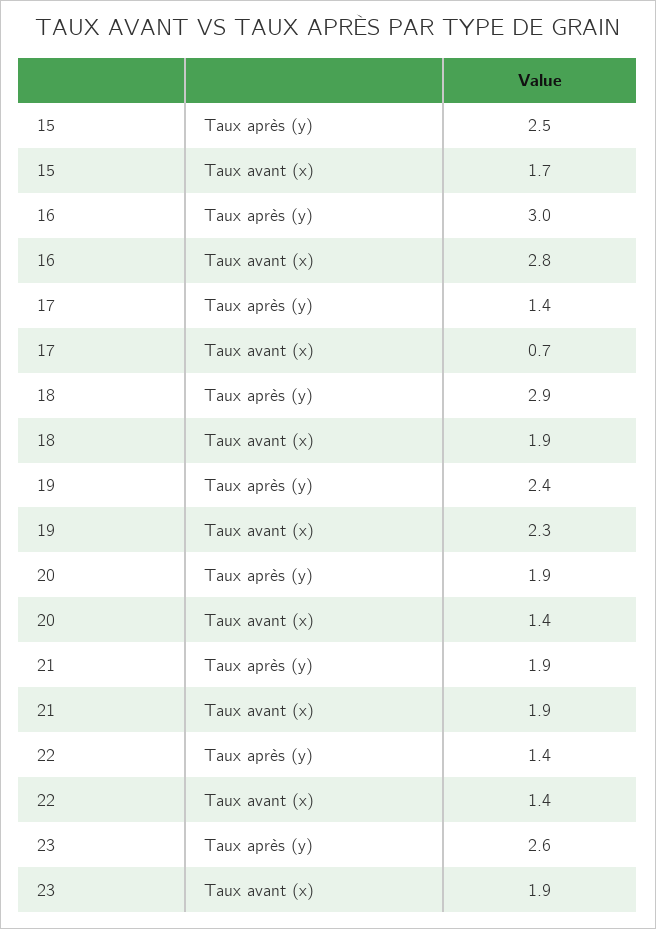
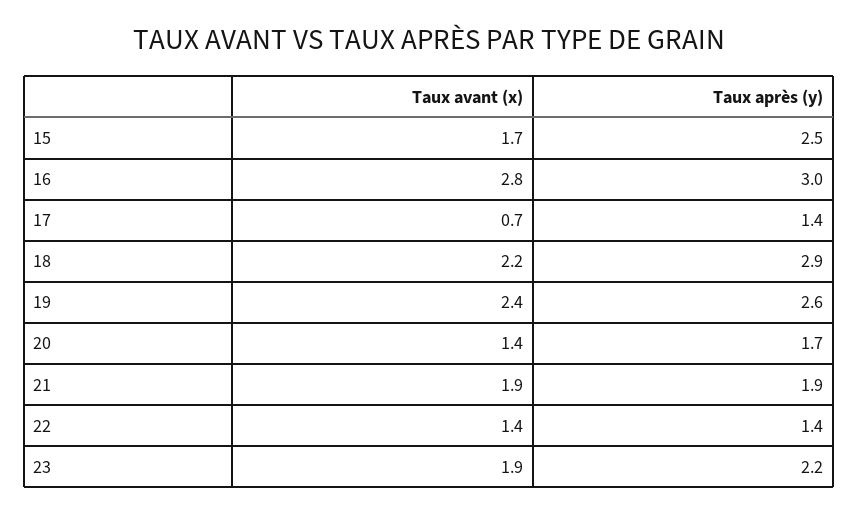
18, Taux avant (x): 1.9 -> 2.2
19, Taux après (y): 2.4 -> 2.6
19, Taux avant (x): 2.3 -> 2.4
20, Taux après (y): 1.9 -> 1.7
23, Taux après (y): 2.6 -> 2.2

